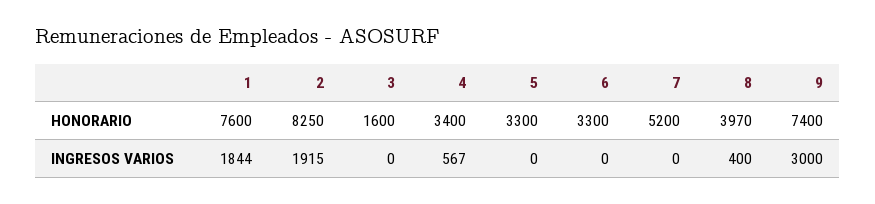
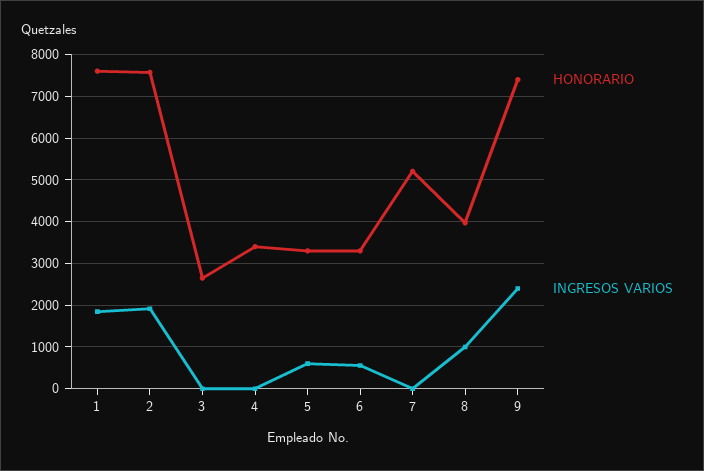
HONORARIO, 2: 8250 -> 7600
HONORARIO, 3: 1600 -> 2600
INGRESOS VARIOS, 4: 567 -> 0
INGRESOS VARIOS, 5: 0 -> 600
INGRESOS VARIOS, 6: 0 -> 600
INGRESOS VARIOS, 8: 400 -> 1000
INGRESOS VARIOS, 9: 3000 -> 2400

